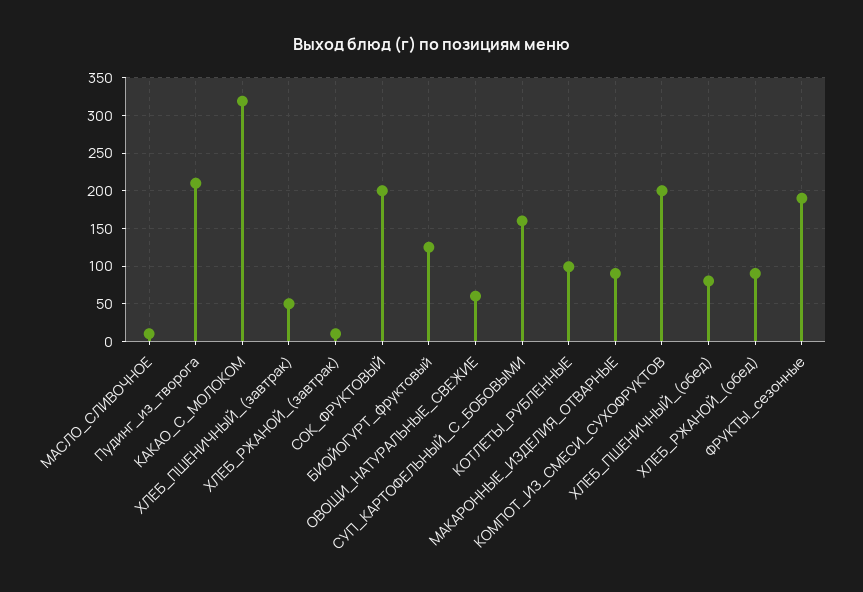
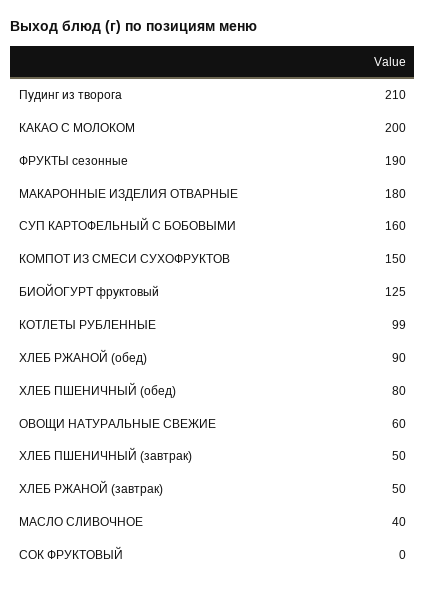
МАСЛО_СЛИВОЧНОЕ: 10 -> 40
КАКАО_С_МОЛОКОМ: 320 -> 200
ХЛЕБ_РЖАНОЙ_(завтрак): 10 -> 50
СОК_ФРУКТОВЫЙ: 200 -> 0
МАКАРОННЫЕ_ИЗДЕЛИЯ_ОТВАРНЫЕ: 90 -> 180
КОМПОТ_ИЗ_СМЕСИ_СУХОФРУКТОВ: 200 -> 150

